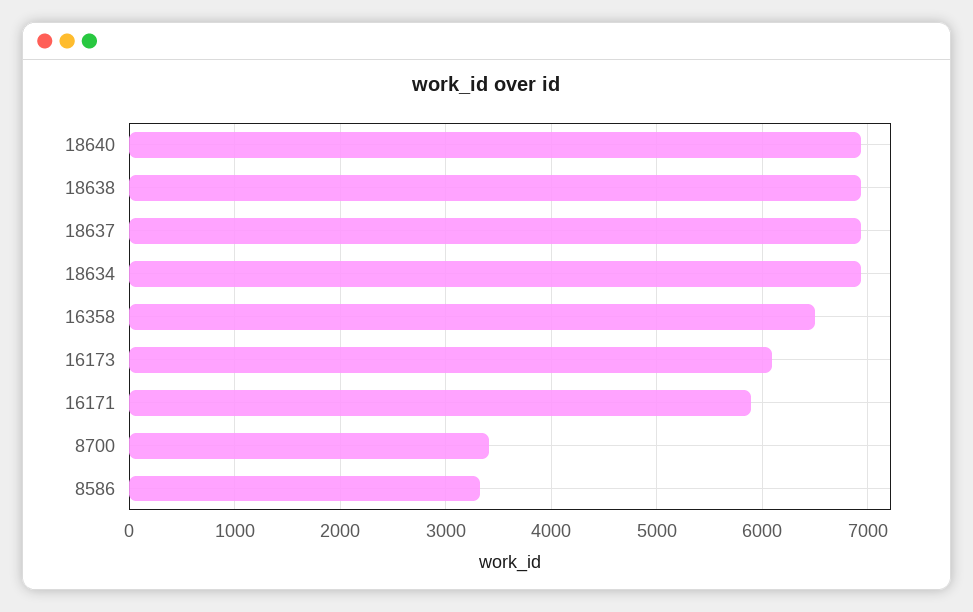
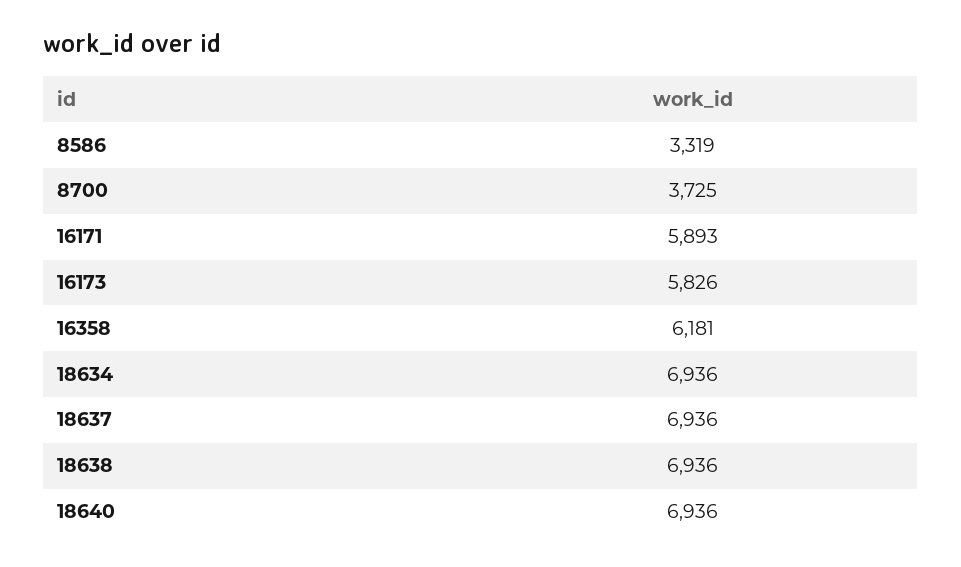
16358: 6500 -> 6181
16173: 6100 -> 5826
8700: 3400 -> 3725

